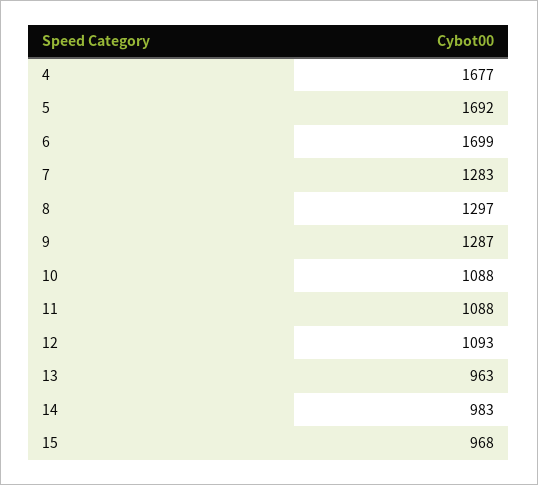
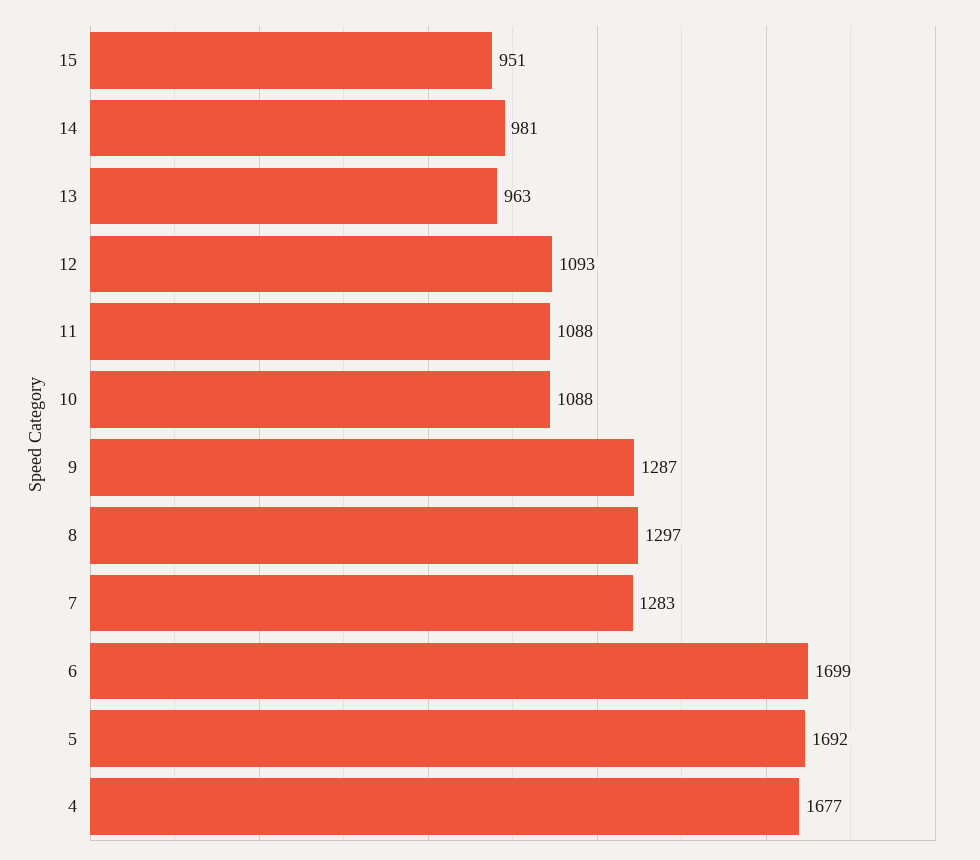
14: 983 -> 981
15: 968 -> 951

